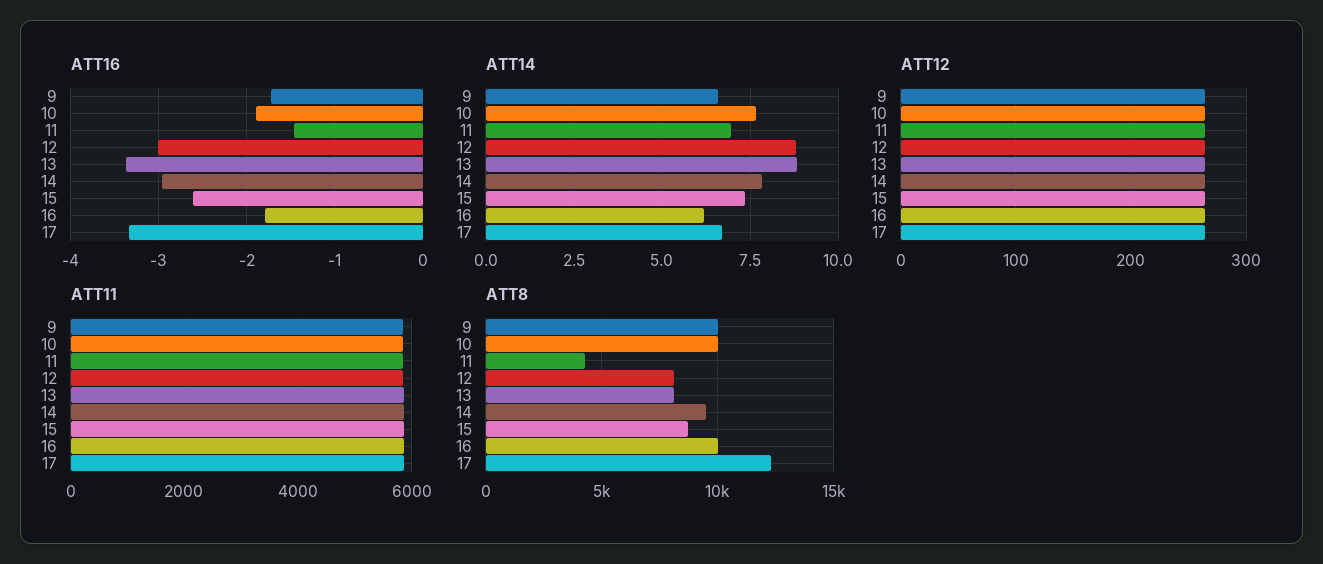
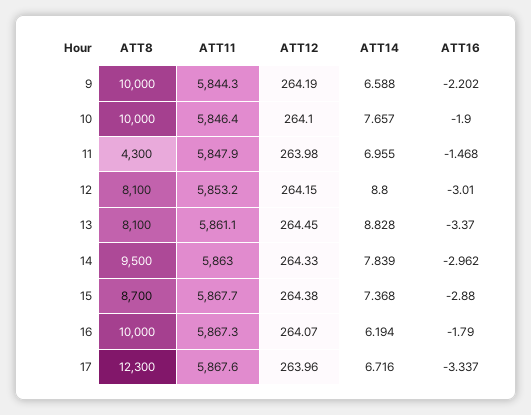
ATT16, 9: -1.7 -> -2.202
ATT16, 15: -2.6 -> -2.88

